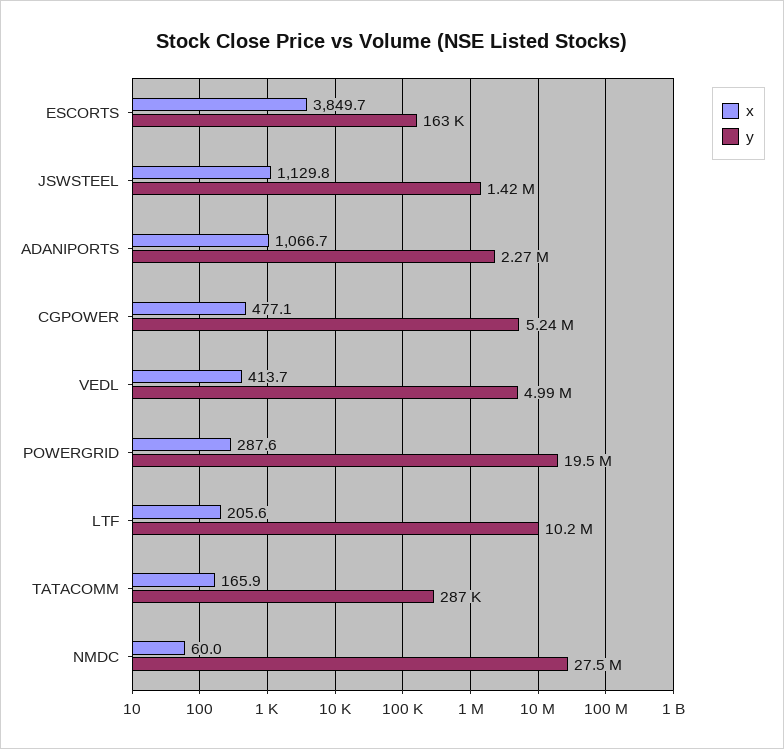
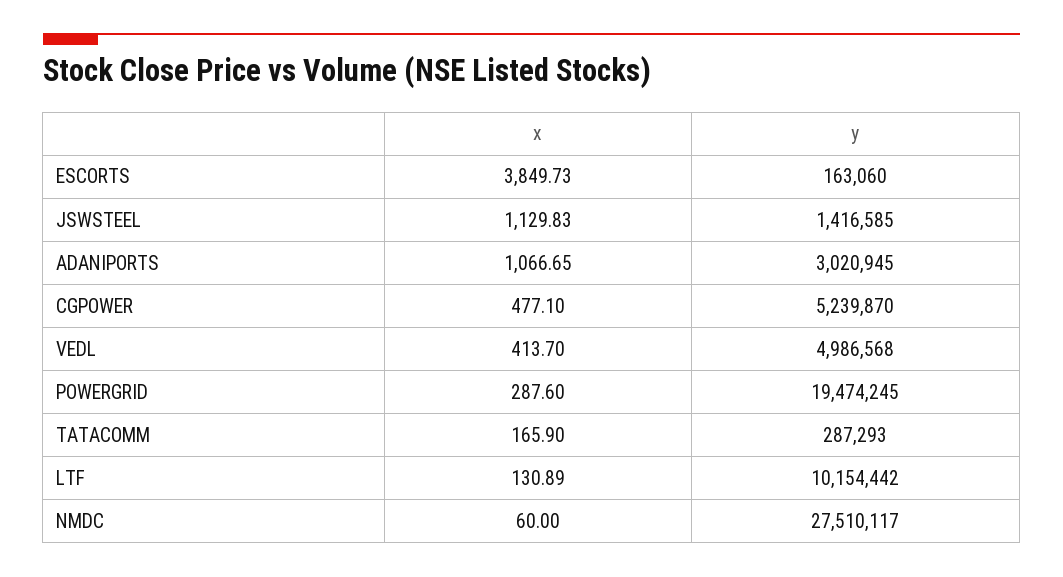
y, ADANIPORTS: 2270000 -> 3020945
x, LTF: 205.6 -> 130.89

